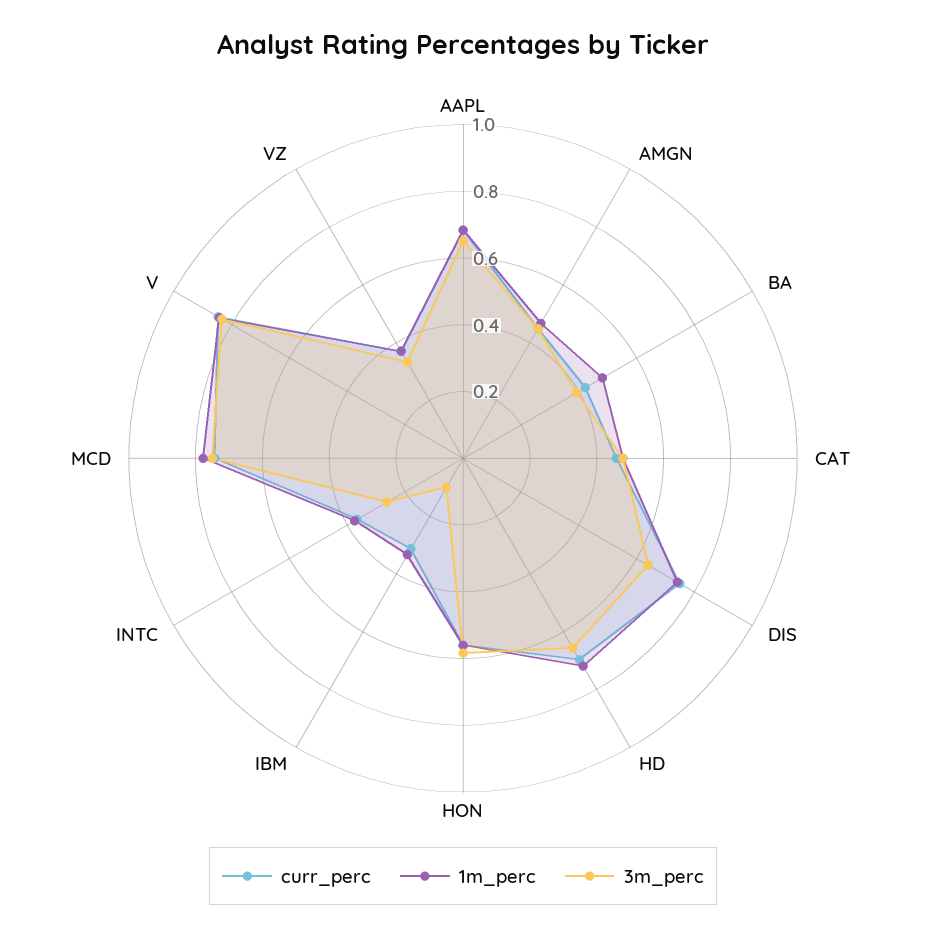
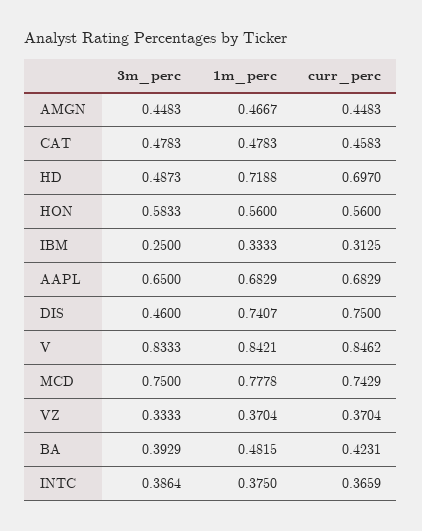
3m_perc, DIS: 0.65 -> 0.46
3m_perc, HD: 0.65 -> 0.4873
3m_perc, IBM: 0.1 -> 0.25
3m_perc, INTC: 0.25 -> 0.3864

